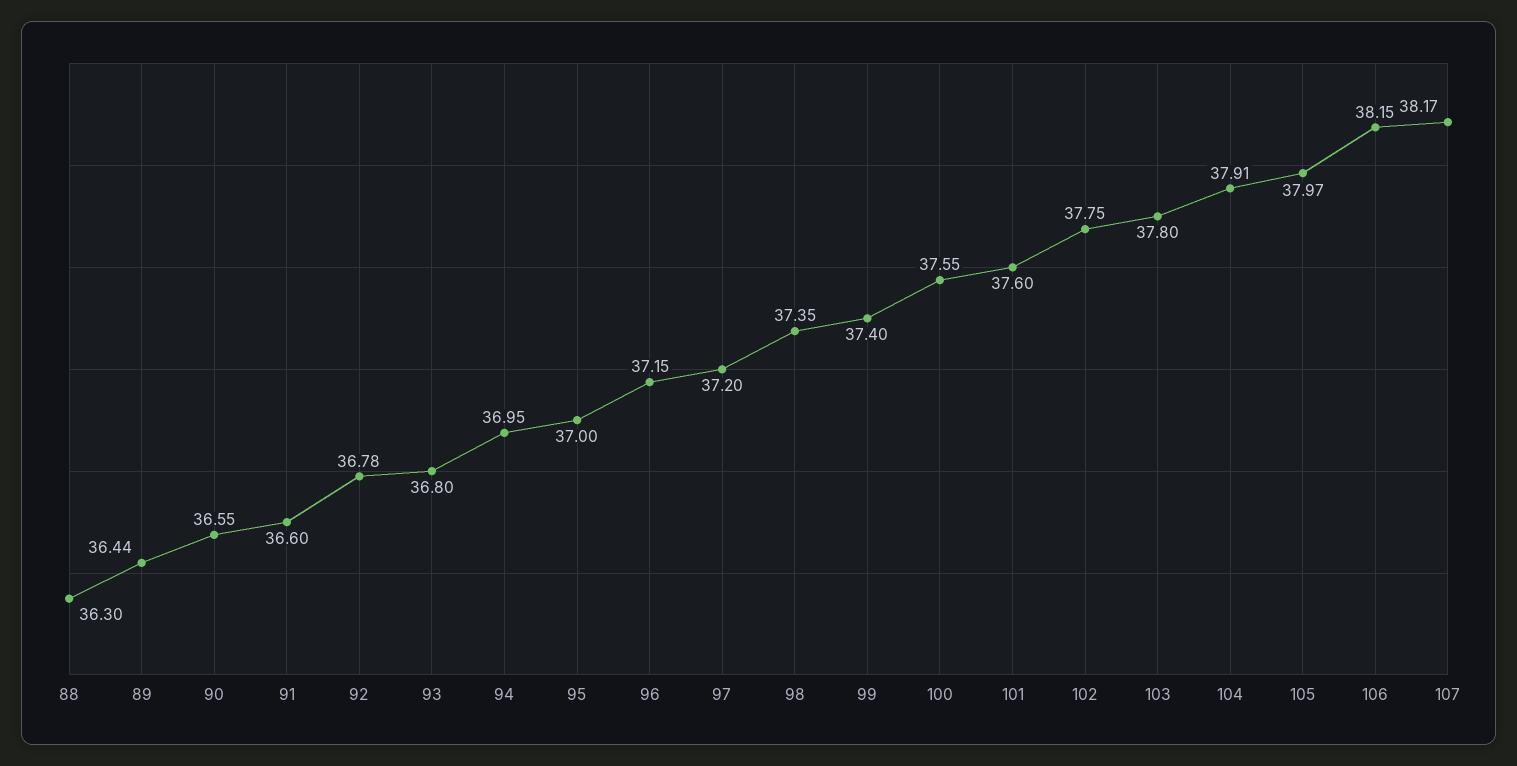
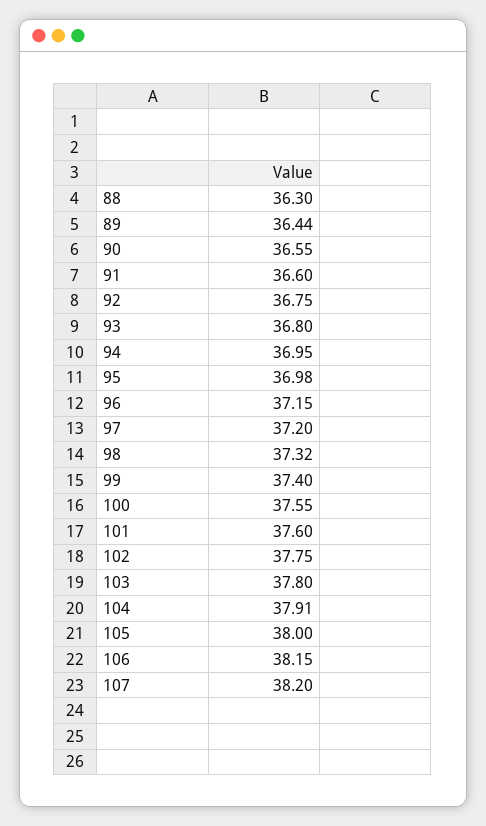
92: 36.78 -> 36.75
95: 37 -> 36.98
98: 37.35 -> 37.32
105: 37.97 -> 38
107: 38.17 -> 38.2

